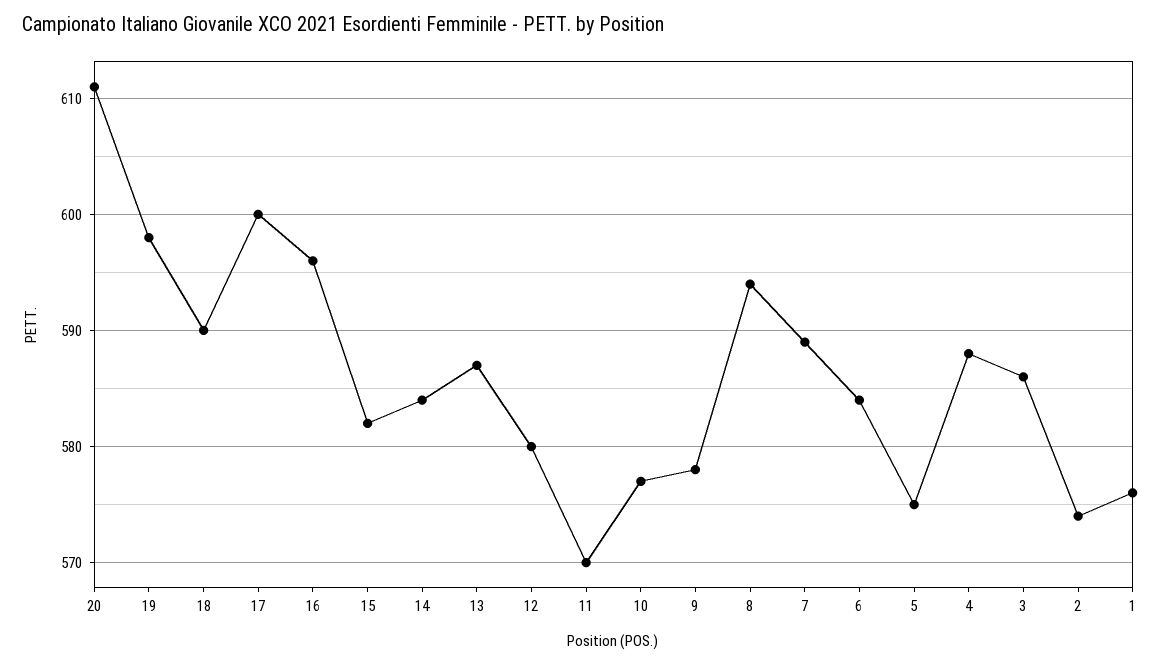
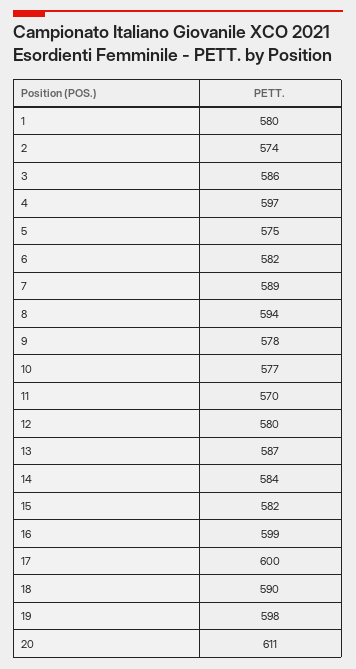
16: 596 -> 599
6: 584 -> 582
4: 588 -> 597
1: 576 -> 580

